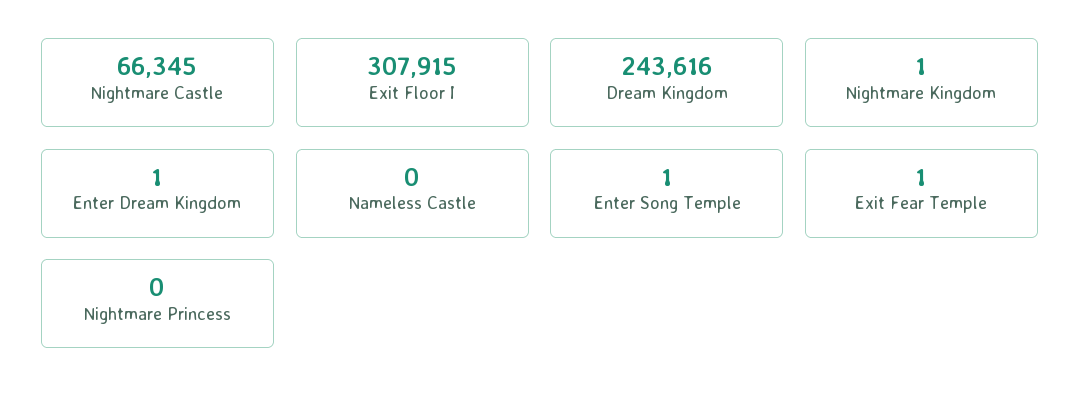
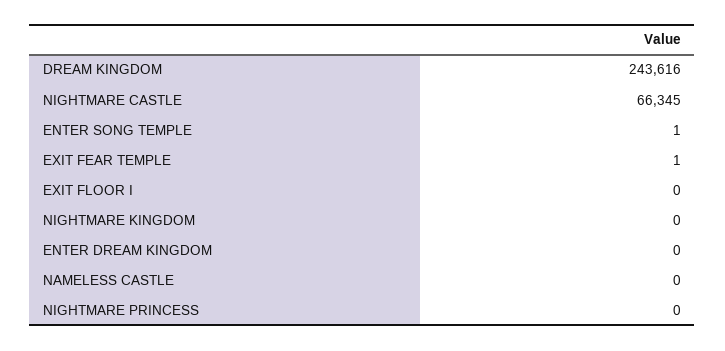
Exit Floor I: 307915 -> 0
Nightmare Kingdom: 1 -> 0
Enter Dream Kingdom: 1 -> 0

